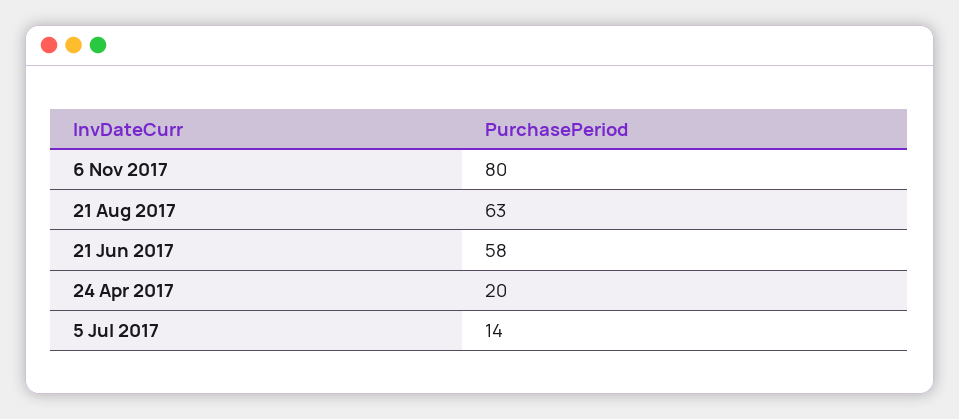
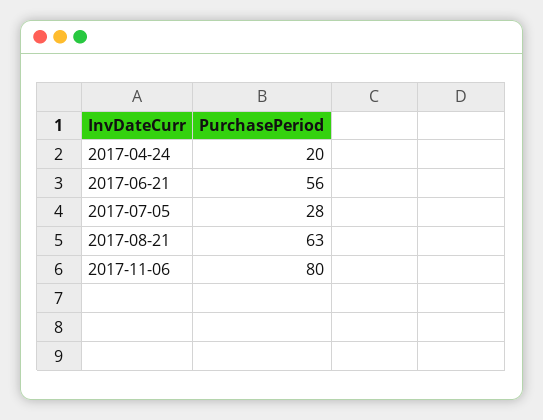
21 Jun 2017: 58 -> 56
5 Jul 2017: 14 -> 28

